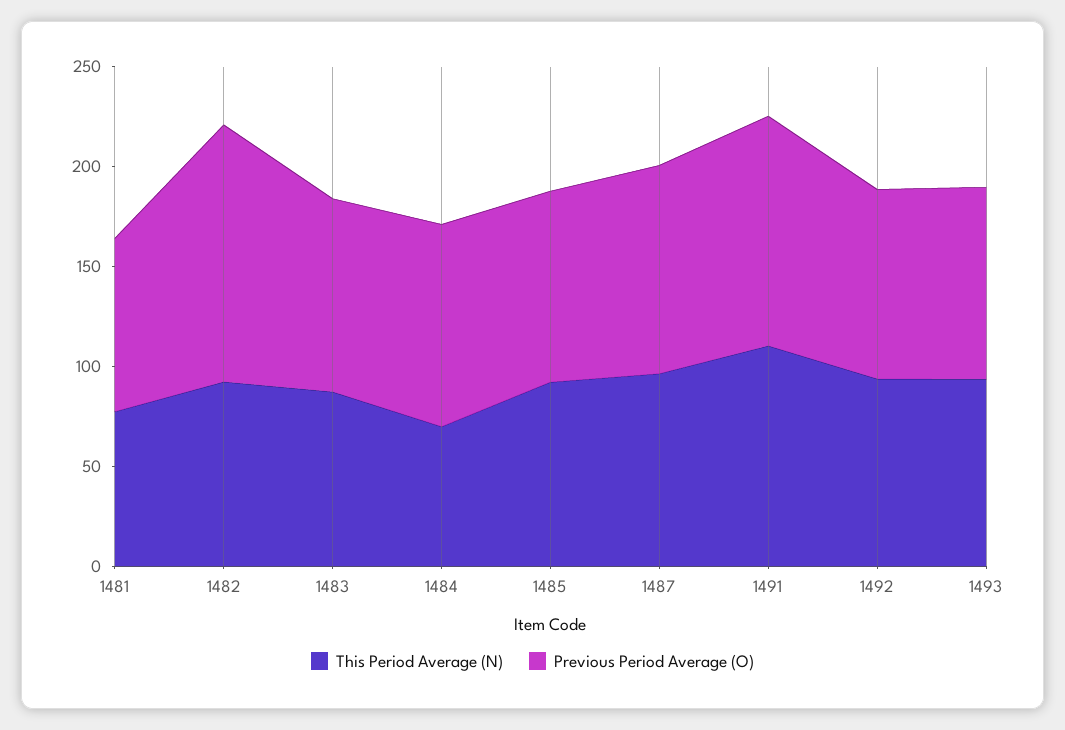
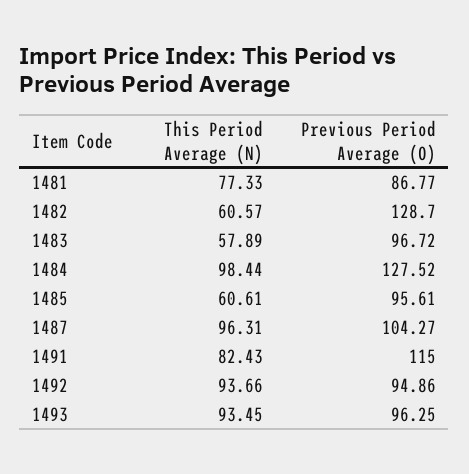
This Period Average (N), 1482: 90 -> 60.57
This Period Average (N), 1483: 90 -> 57.89
This Period Average (N), 1484: 70 -> 98.44
Previous Period Average (O), 1484: 100 -> 127.52
This Period Average (N), 1485: 90 -> 60.61
This Period Average (N), 1491: 110 -> 82.43

